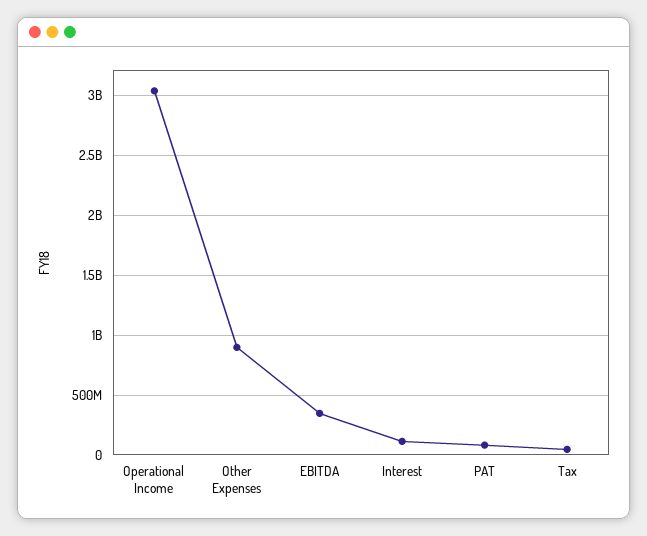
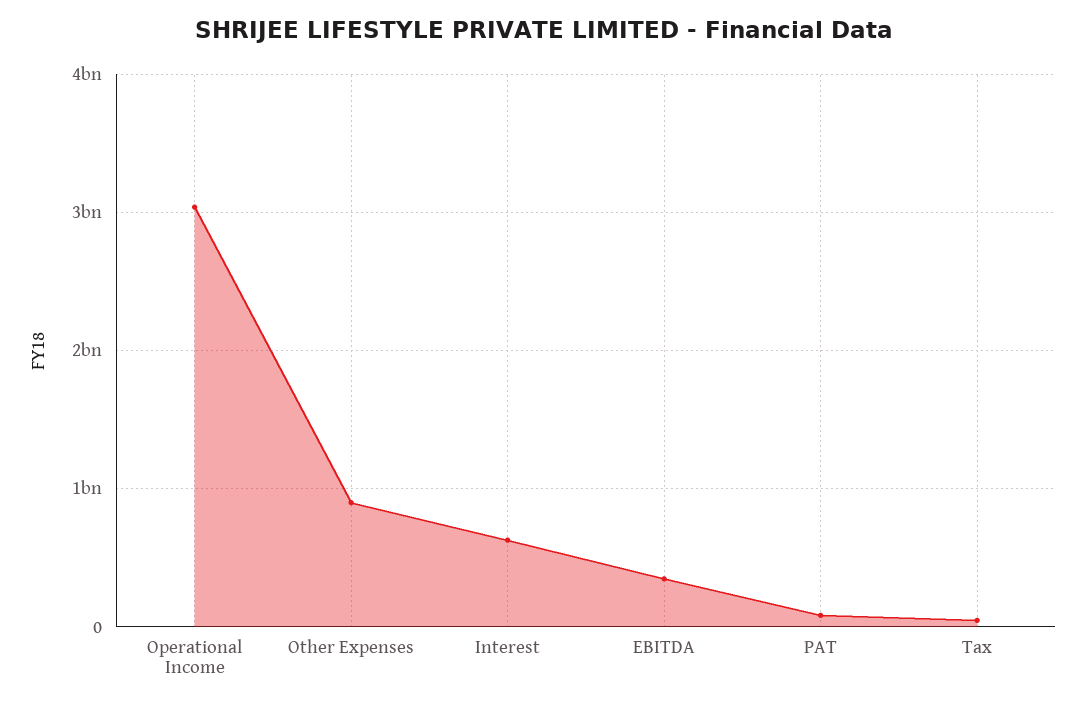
Interest: 100000000 -> 600000000

